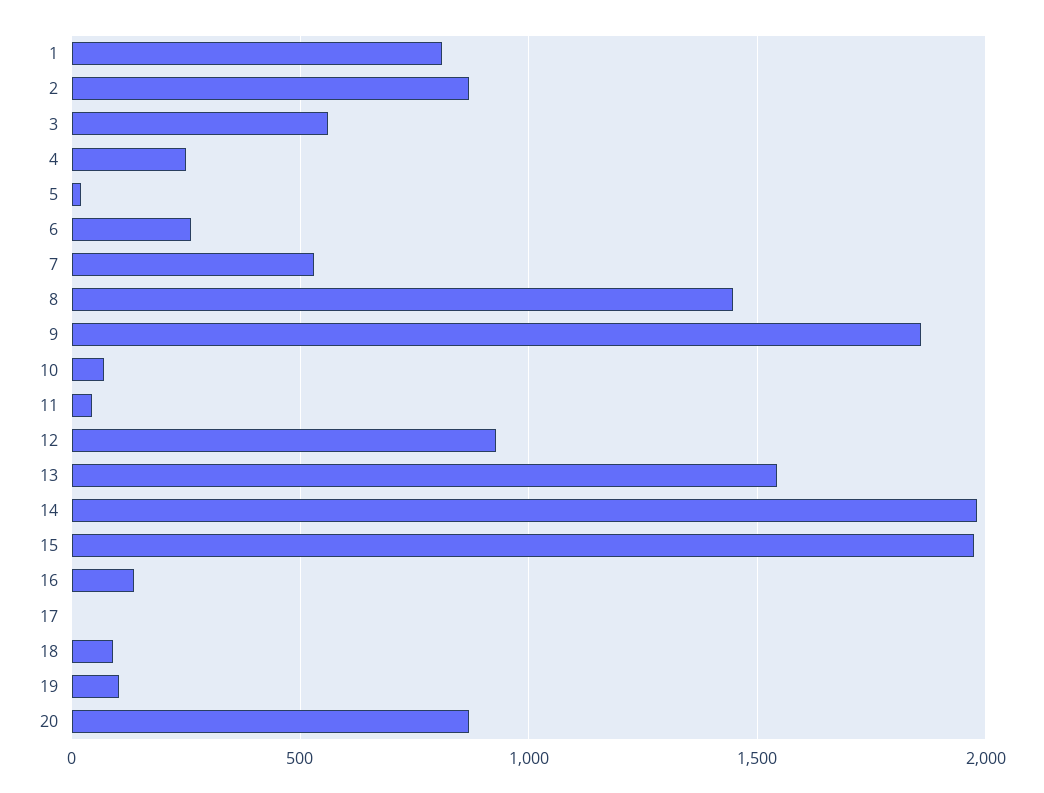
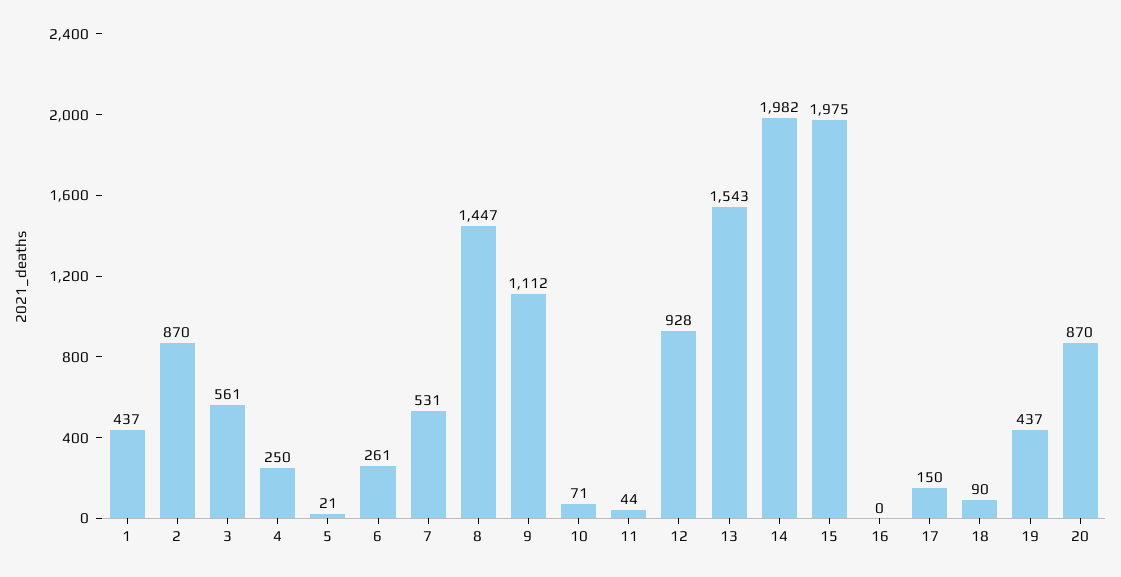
1: 800 -> 437
9: 1850 -> 1112
16: 150 -> 0
17: 0 -> 150
19: 100 -> 437

